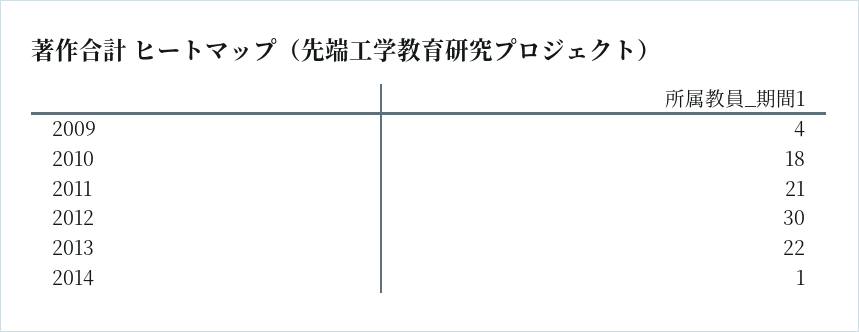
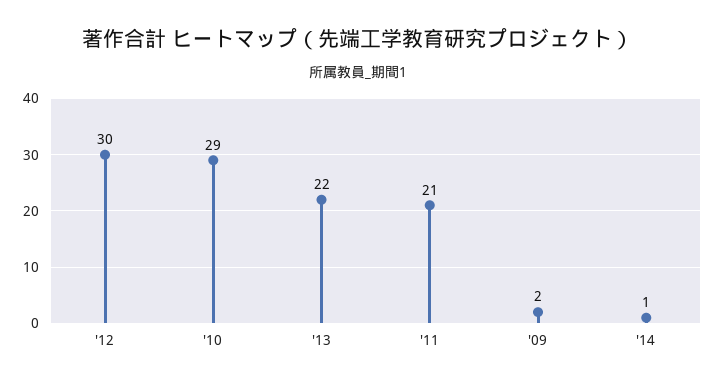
2009: 4 -> 2
2010: 18 -> 29

